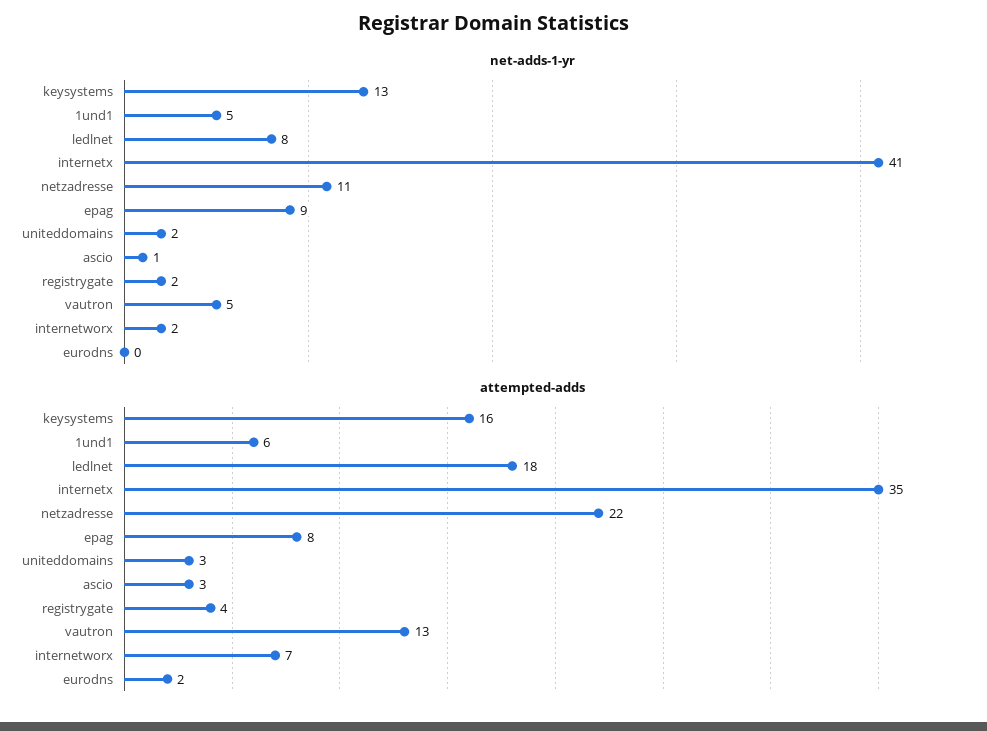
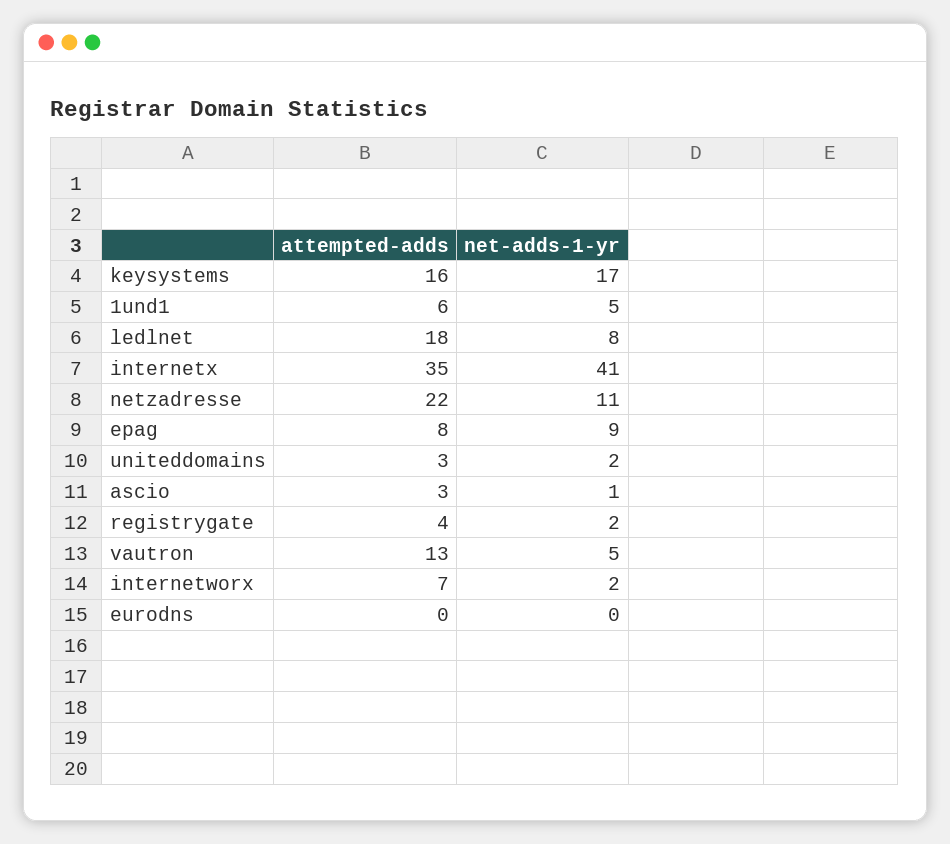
net-adds-1-yr, keysystems: 13 -> 17
attempted-adds, eurodns: 2 -> 0

